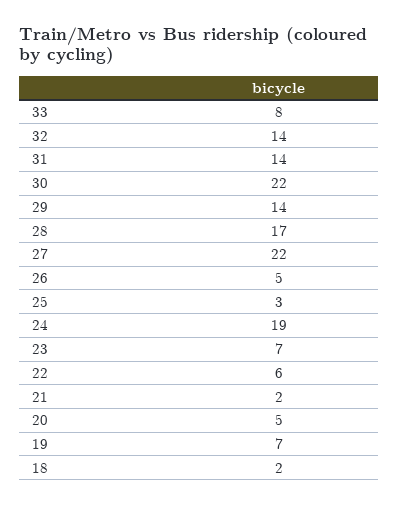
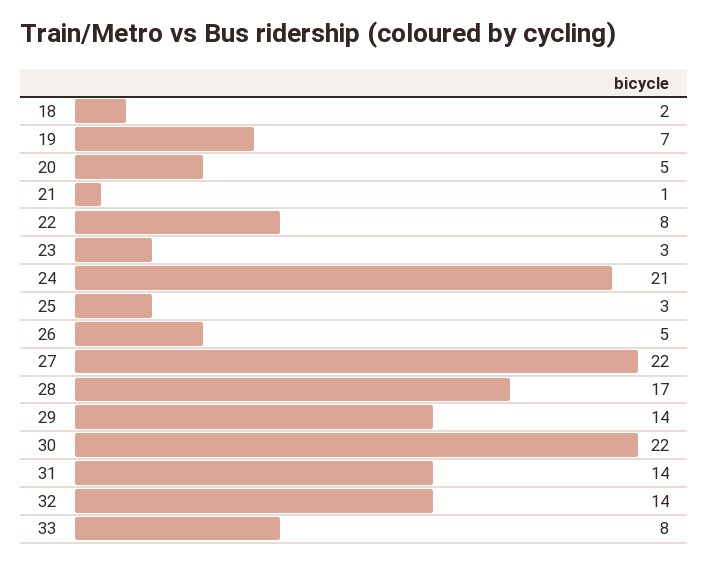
24: 19 -> 21
23: 7 -> 3
22: 6 -> 8
21: 2 -> 1

